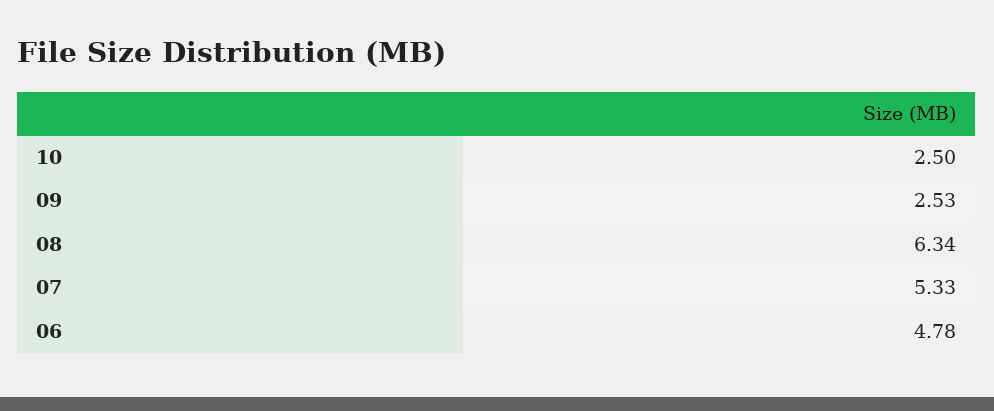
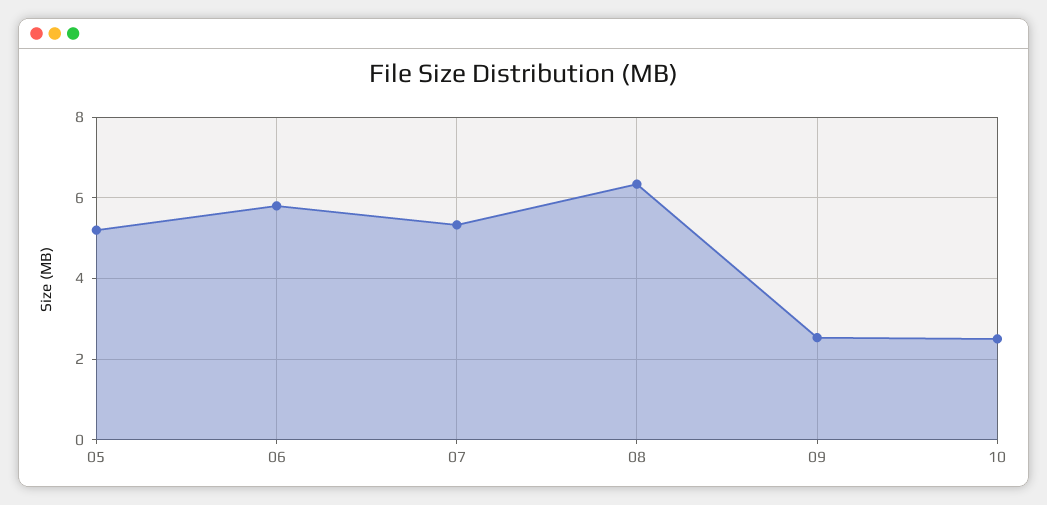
06: 4.78 -> 5.8
05: none -> 5.2

